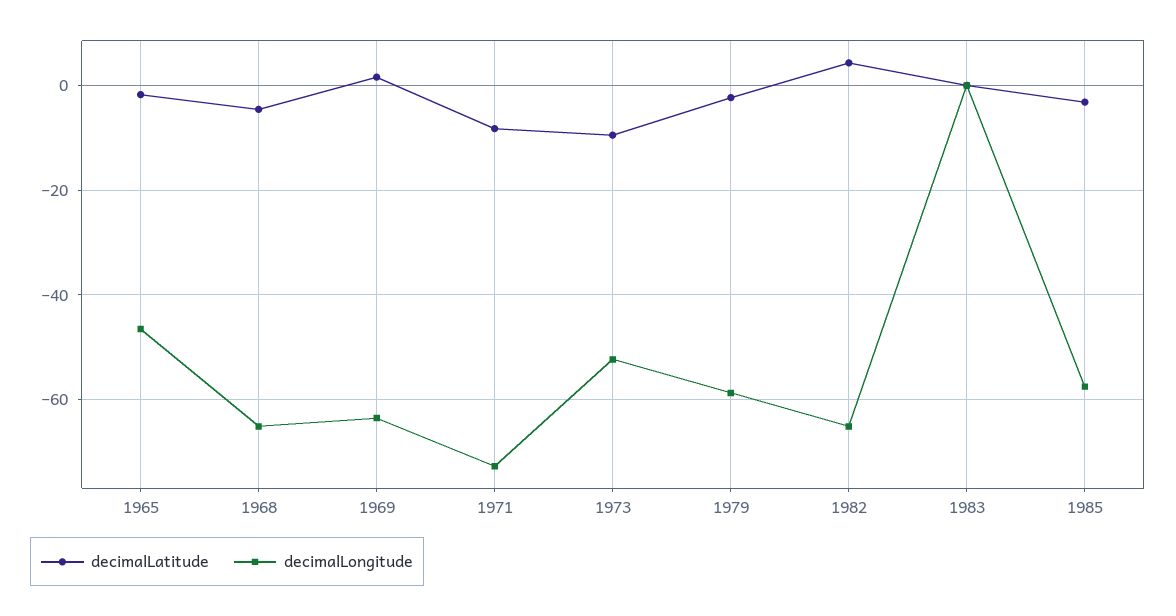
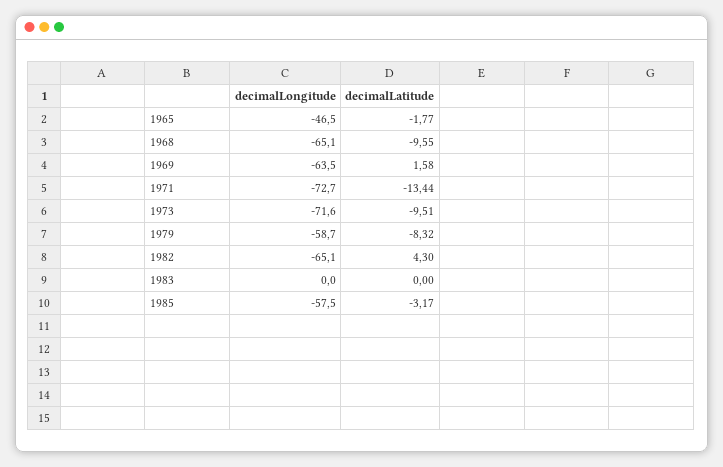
decimalLatitude, 1968: -4 -> -9.55
decimalLatitude, 1971: -8 -> -13.44
decimalLongitude, 1973: -52 -> -71.6
decimalLatitude, 1979: -2 -> -8.32

